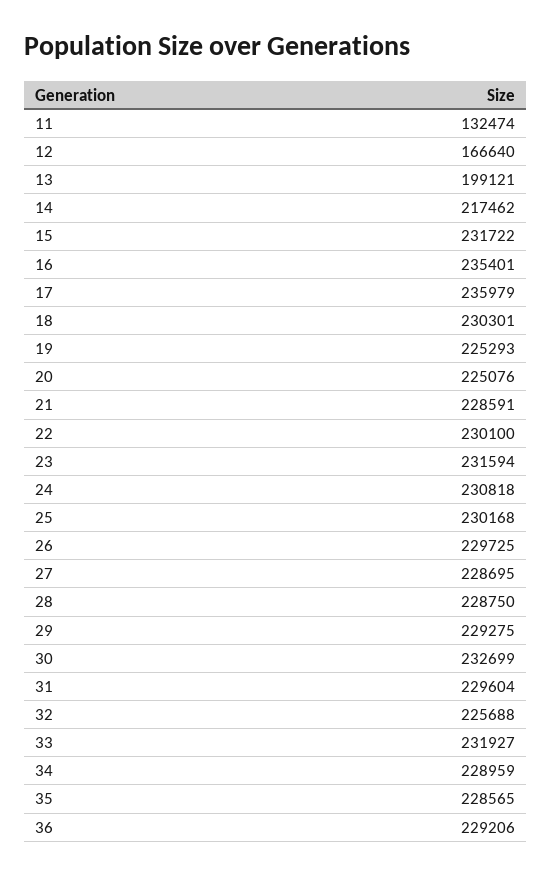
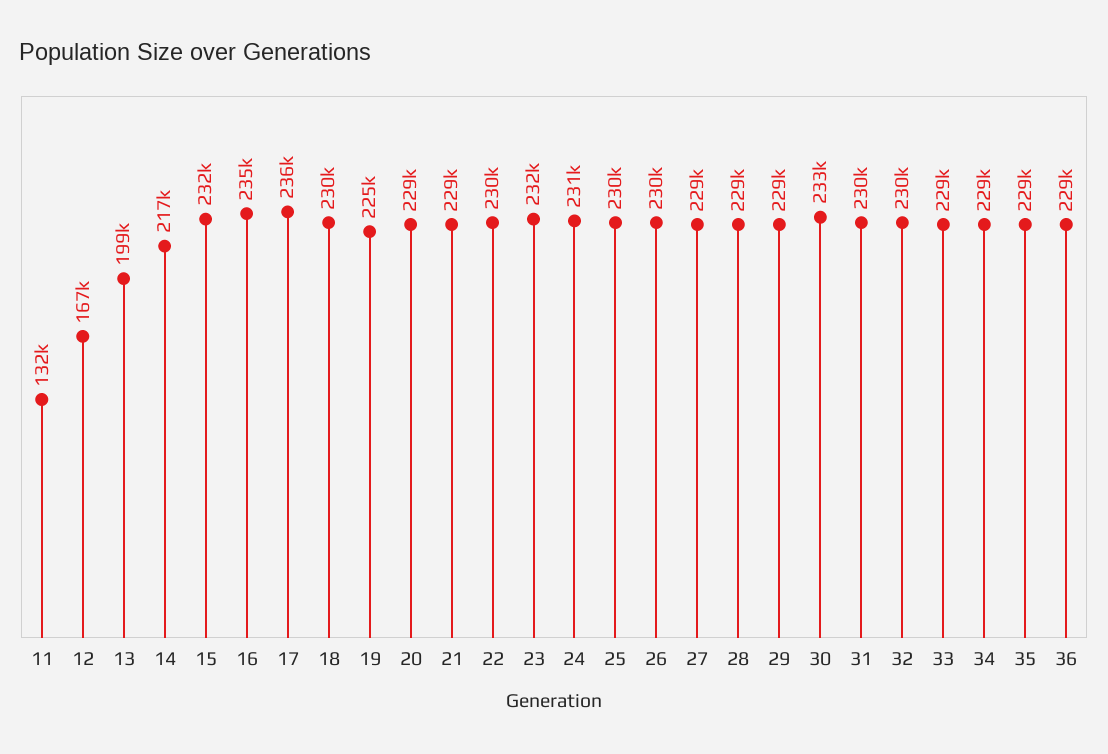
20: 225076 -> 229000
32: 225688 -> 230000
33: 231927 -> 229000

